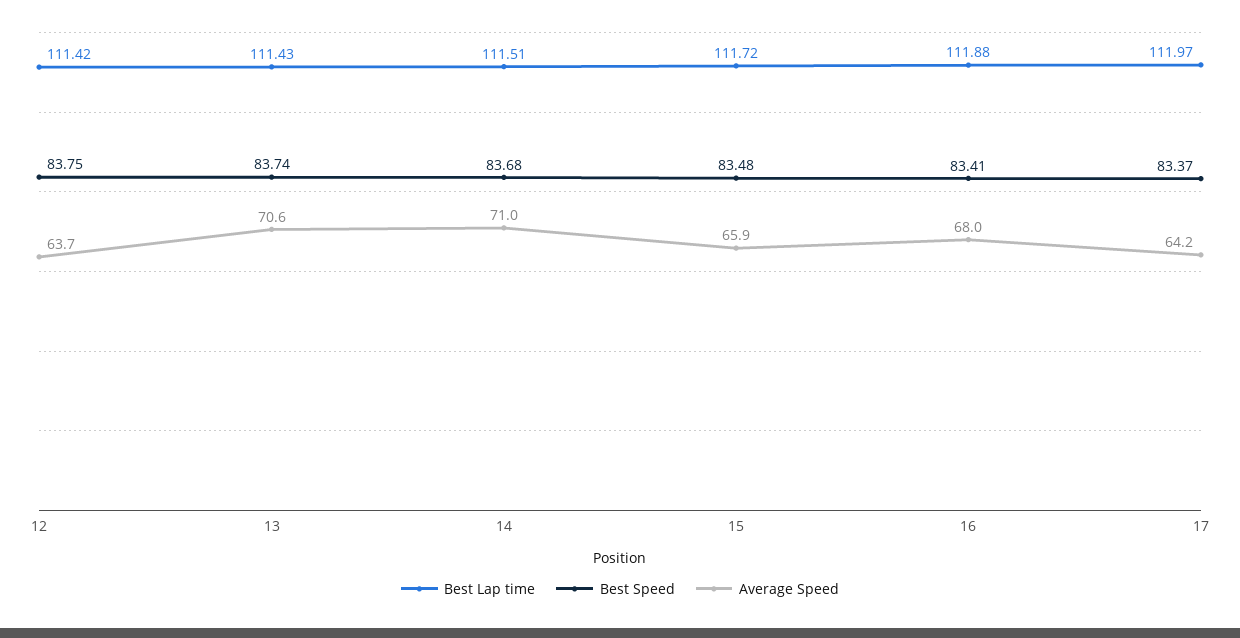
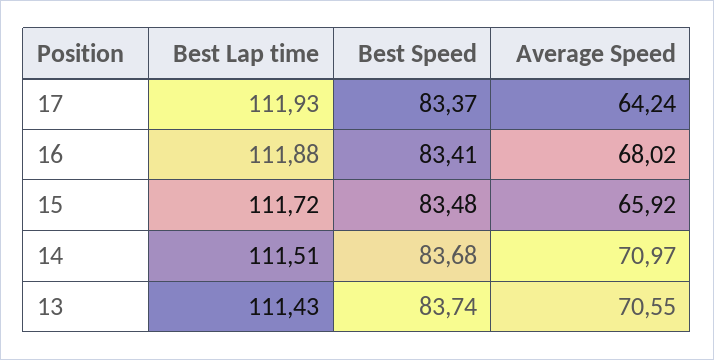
Best Lap time, 12: 111.42 -> none
Best Speed, 12: 83.75 -> none
Average Speed, 12: 63.7 -> none
Best Lap time, 17: 111.97 -> 111.93

